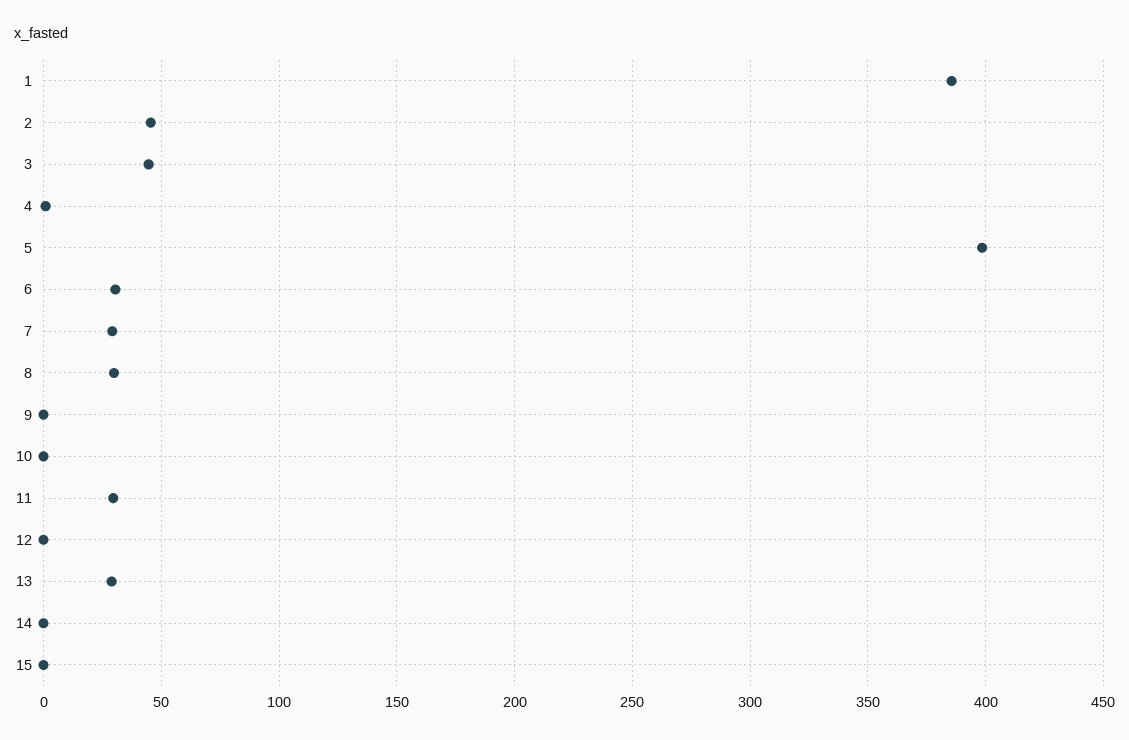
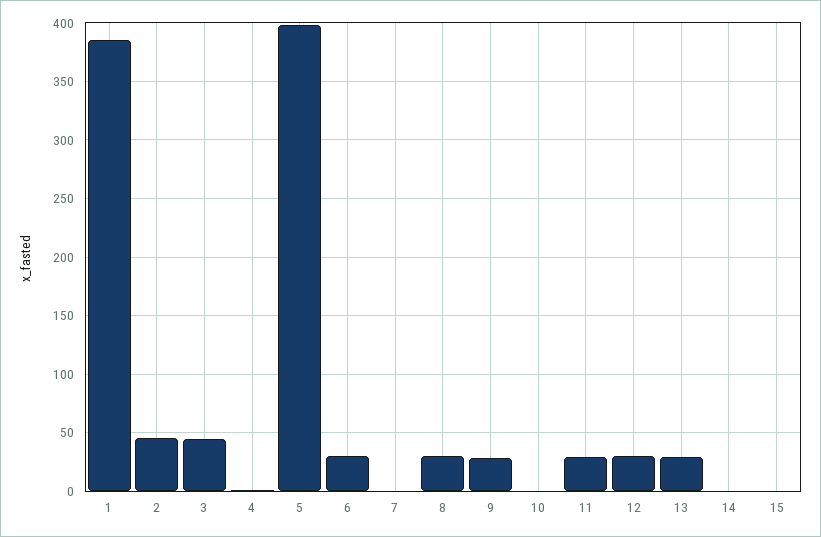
7: 30 -> 0
9: 0 -> 30
12: 0 -> 30

